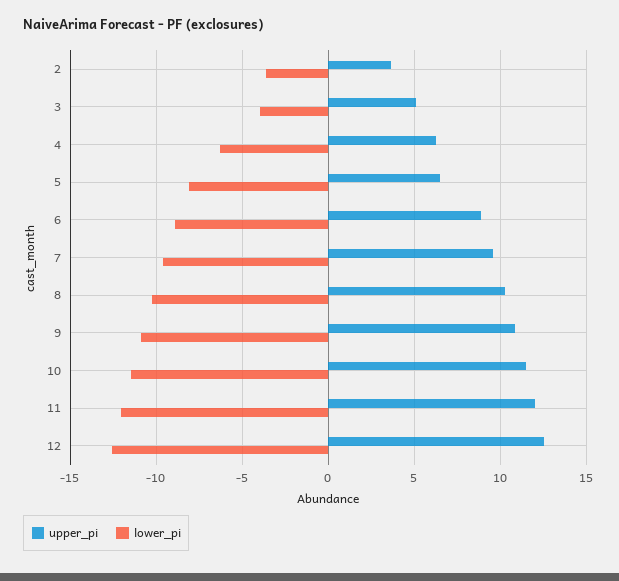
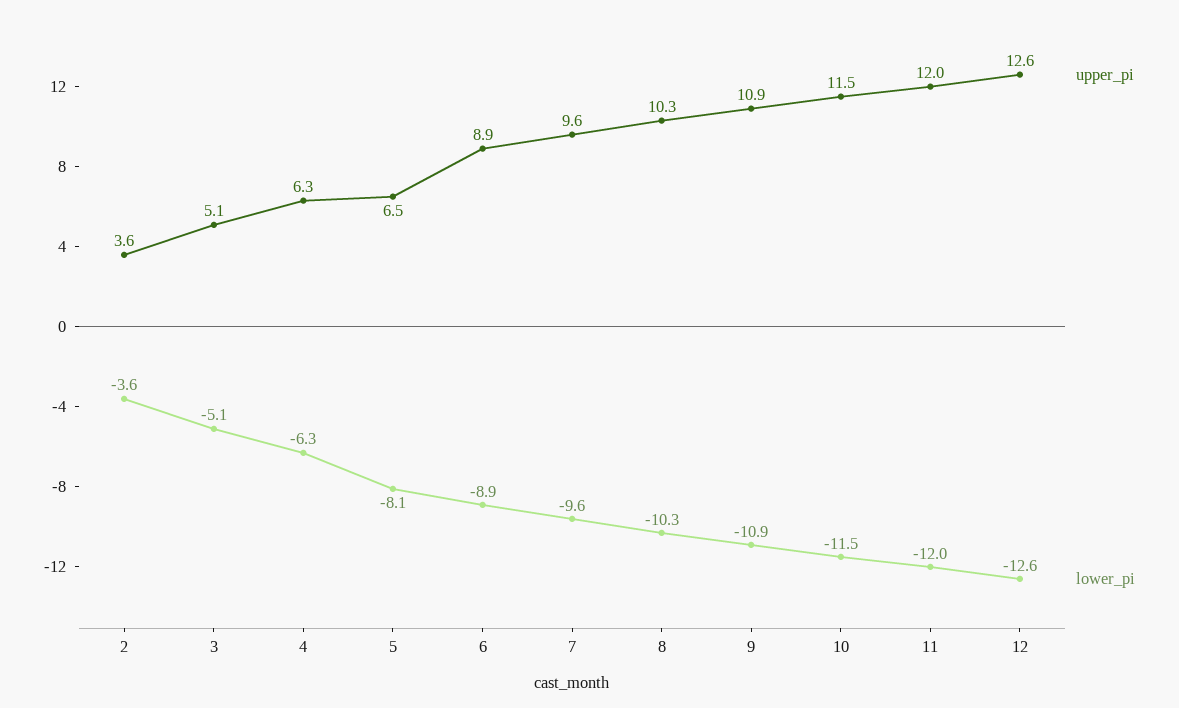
lower_pi, 3: -4 -> -5.1

